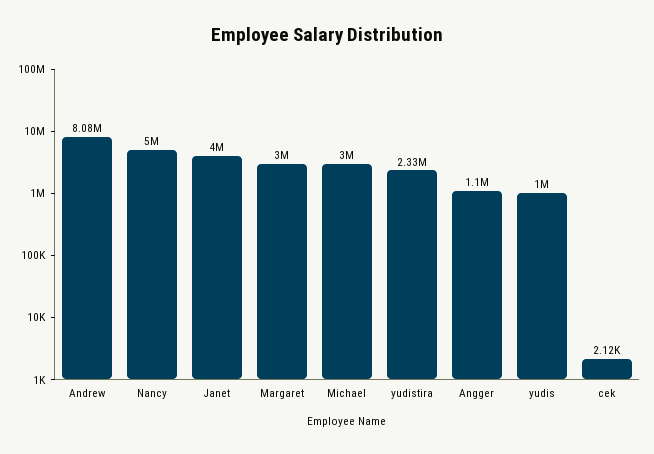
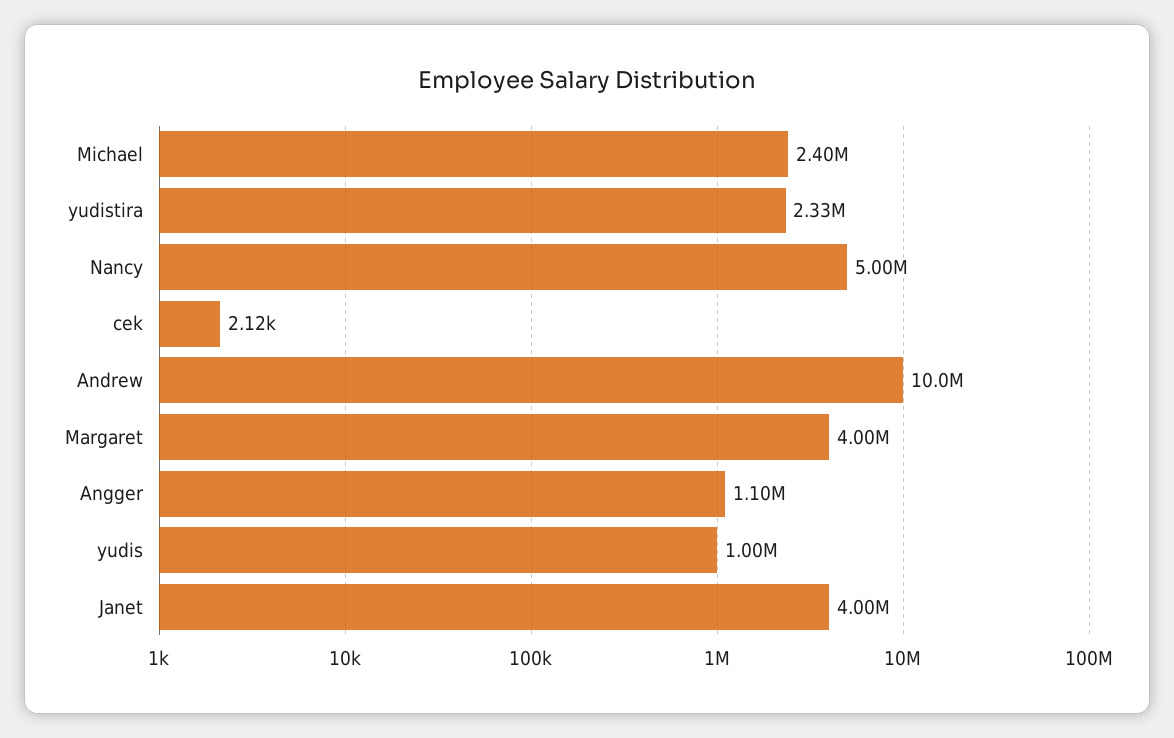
Andrew: 8080000 -> 10000000
Margaret: 3000000 -> 4000000
Michael: 3000000 -> 2400000

